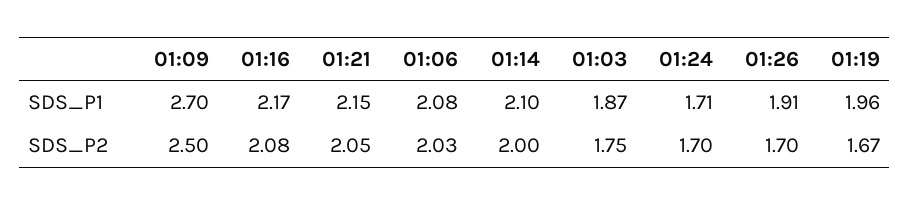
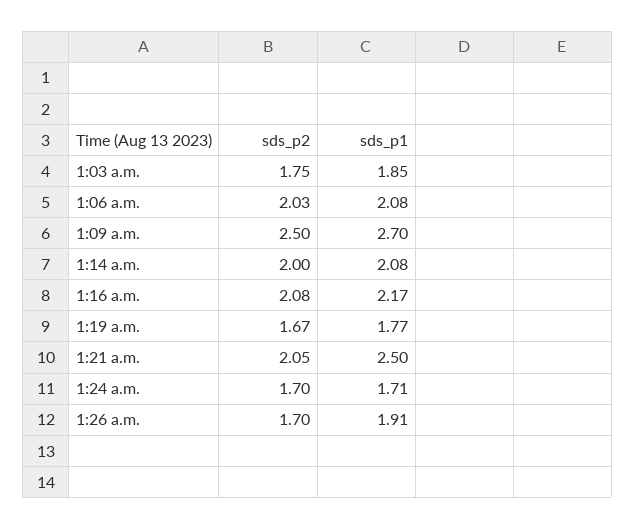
01:21, SDS_P1: 2.15 -> 2.5
01:14, SDS_P1: 2.1 -> 2.08
01:03, SDS_P1: 1.87 -> 1.85
01:19, SDS_P1: 1.96 -> 1.77

